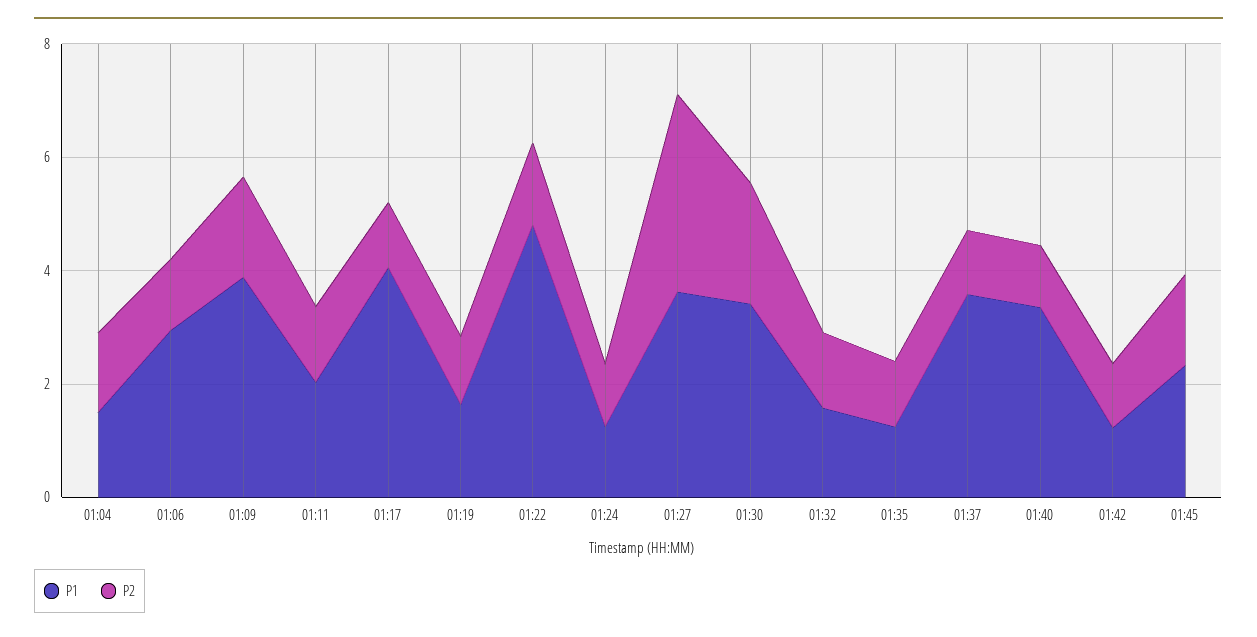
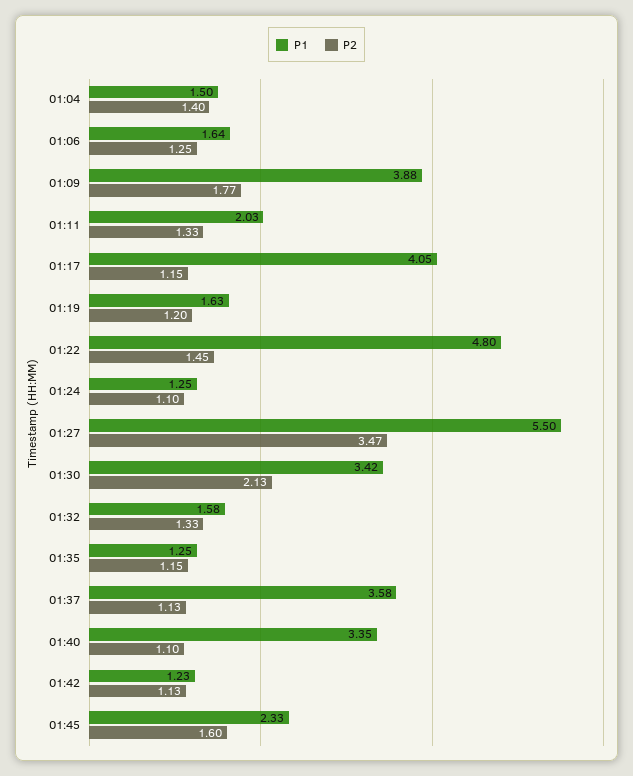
P1, 01:06: 3 -> 1.64
P1, 01:27: 3.5 -> 5.5

